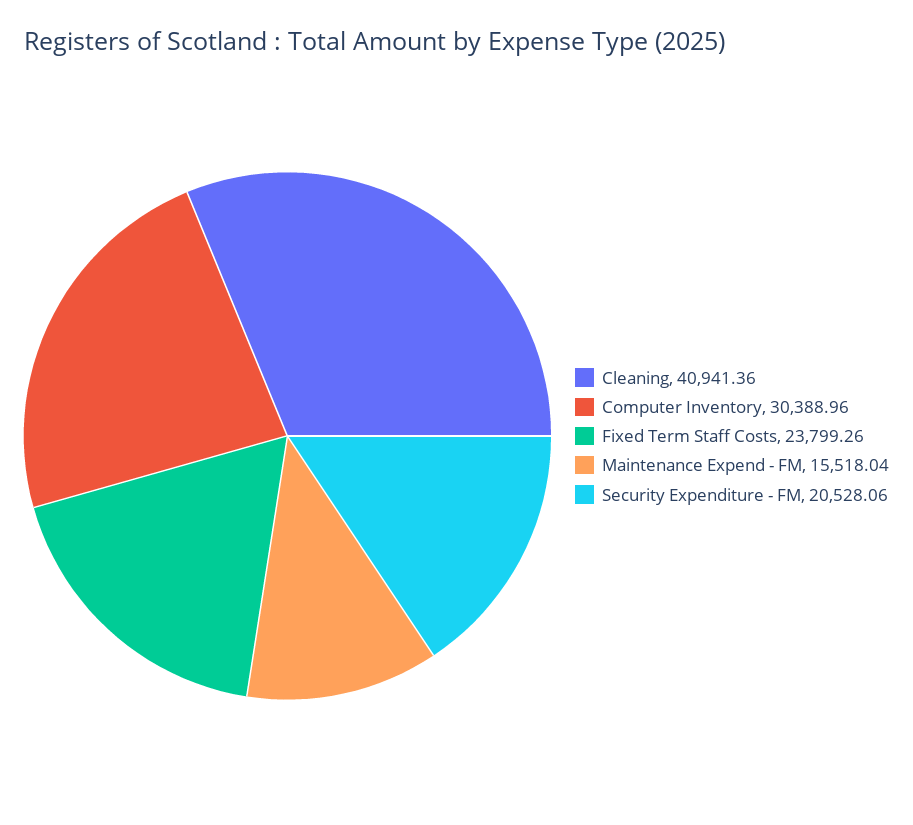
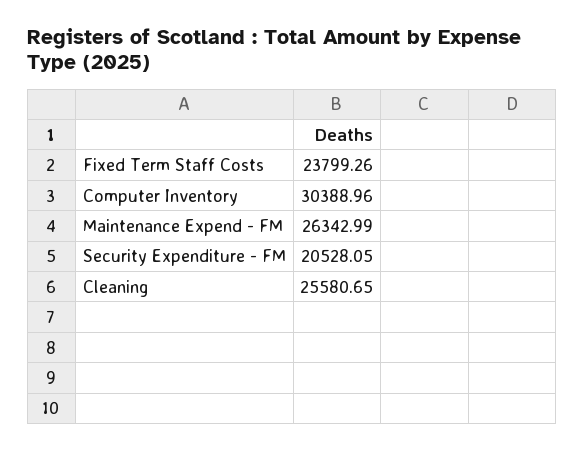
Cleaning: 40941.36 -> 25580.65
Maintenance Expend - FM: 15518.04 -> 26342.99
Security Expenditure - FM: 20528.06 -> 20528.05

